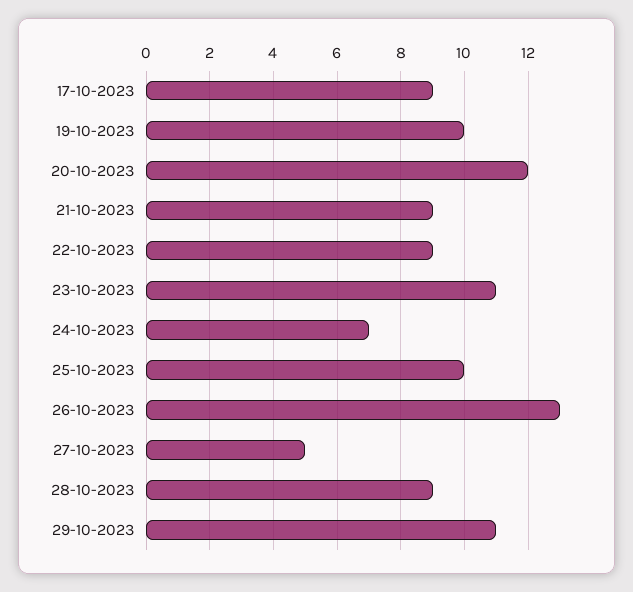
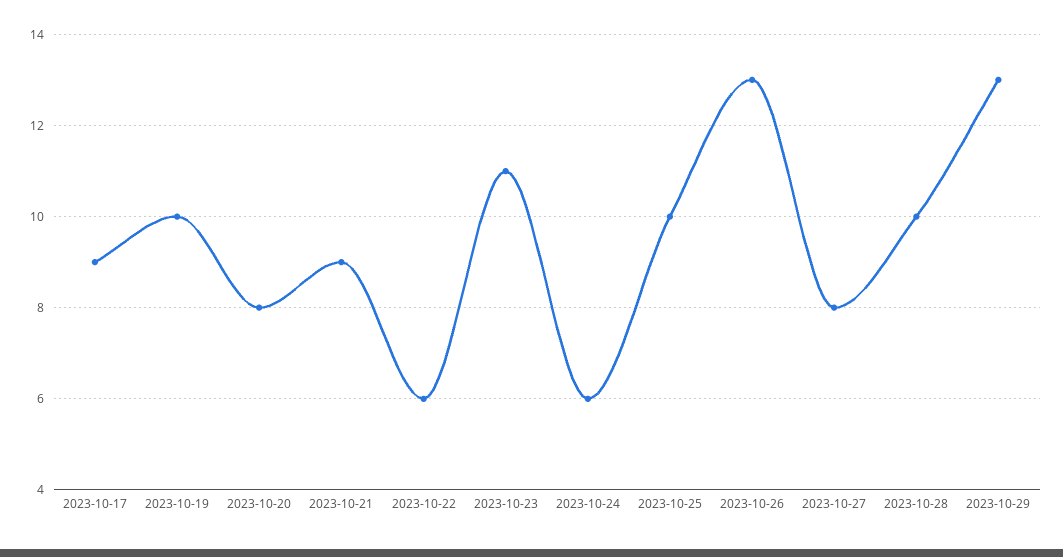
20-10-2023: 12 -> 8
22-10-2023: 9 -> 6
24-10-2023: 7 -> 6
27-10-2023: 5 -> 8
28-10-2023: 9 -> 10
29-10-2023: 11 -> 13

